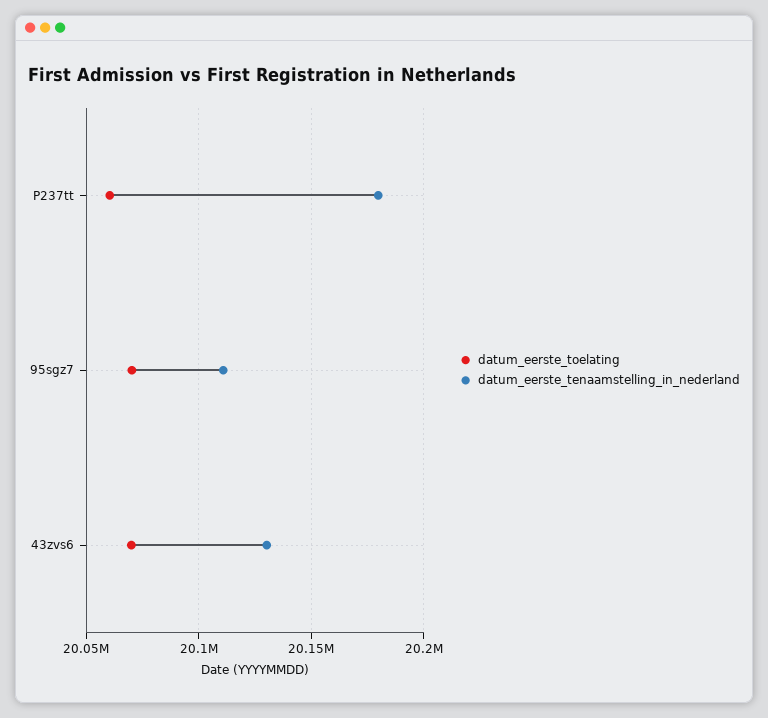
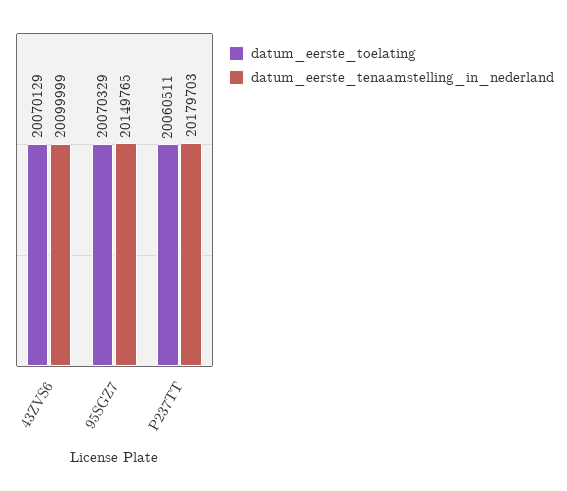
datum_eerste_tenaamstelling_in_nederland, 95sgz7: 20110000 -> 20149765
datum_eerste_tenaamstelling_in_nederland, 43zvs6: 20130000 -> 20099999

